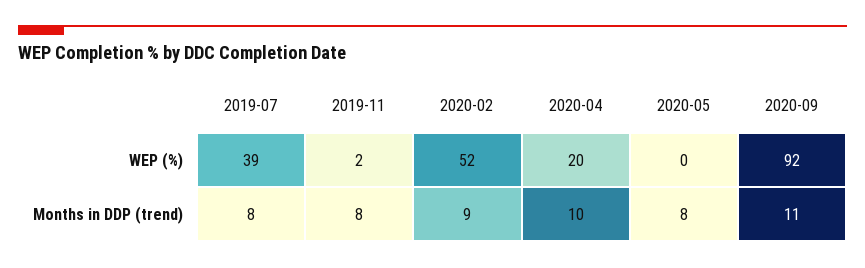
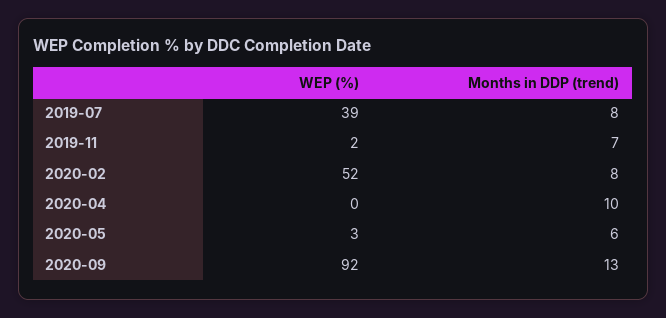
2020-04, WEP (%): 20 -> 0
2020-05, WEP (%): 0 -> 3
2019-11, Months in DDP (trend): 8 -> 7
2020-02, Months in DDP (trend): 9 -> 8
2020-05, Months in DDP (trend): 8 -> 6
2020-09, Months in DDP (trend): 11 -> 13

